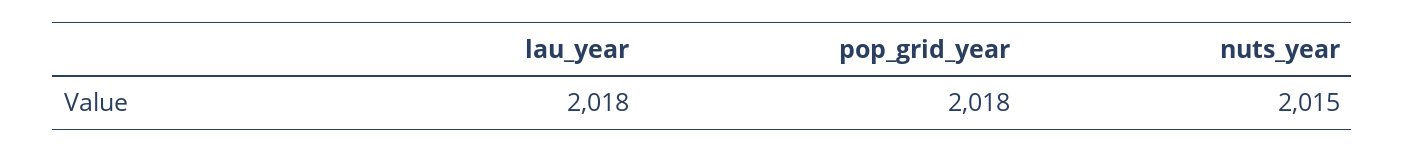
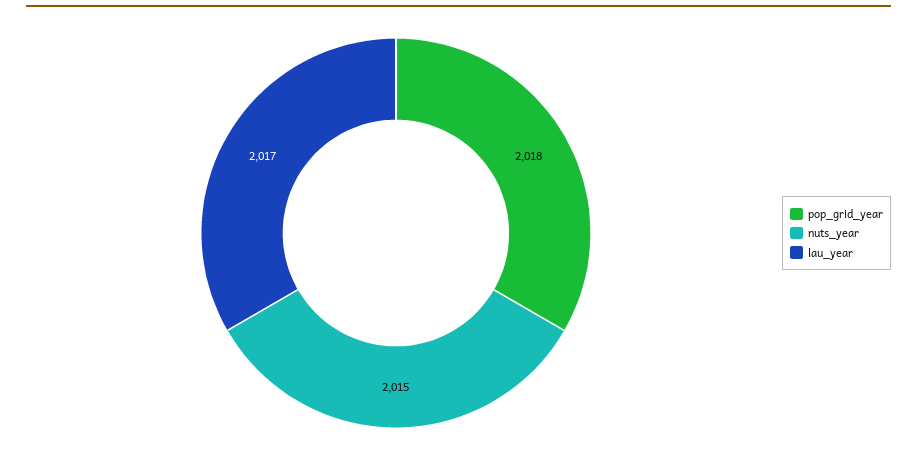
lau_year: 2018 -> 2017

